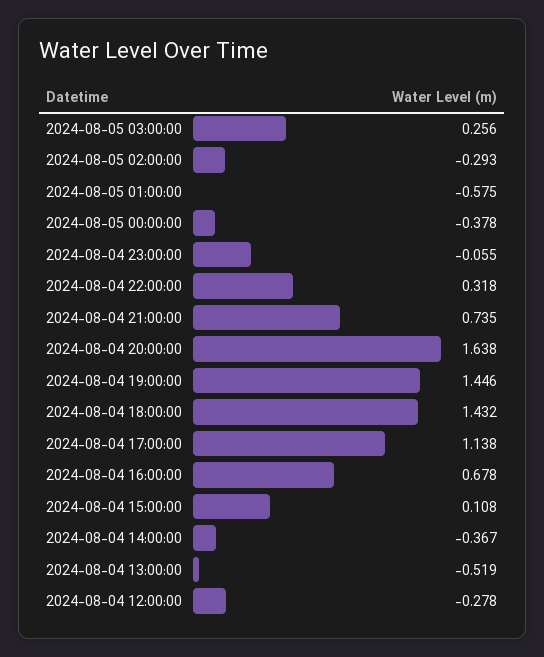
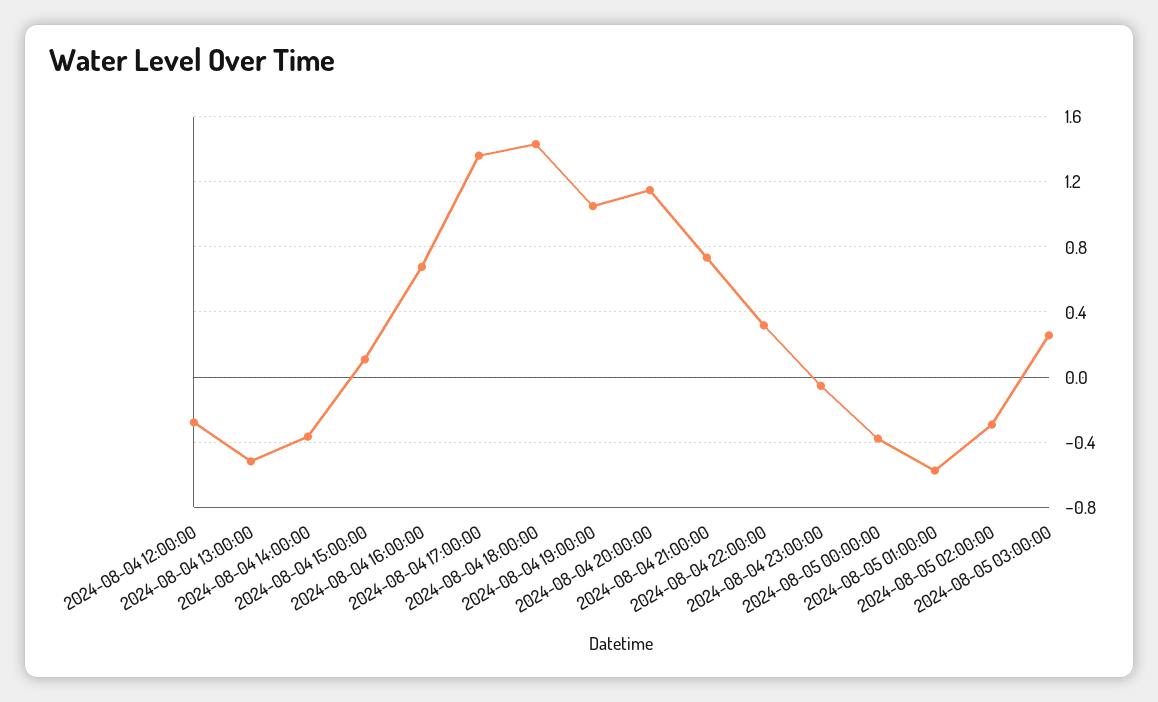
2024-08-04 20:00:00: 1.638 -> 1.15
2024-08-04 19:00:00: 1.446 -> 1.05
2024-08-04 17:00:00: 1.138 -> 1.35

